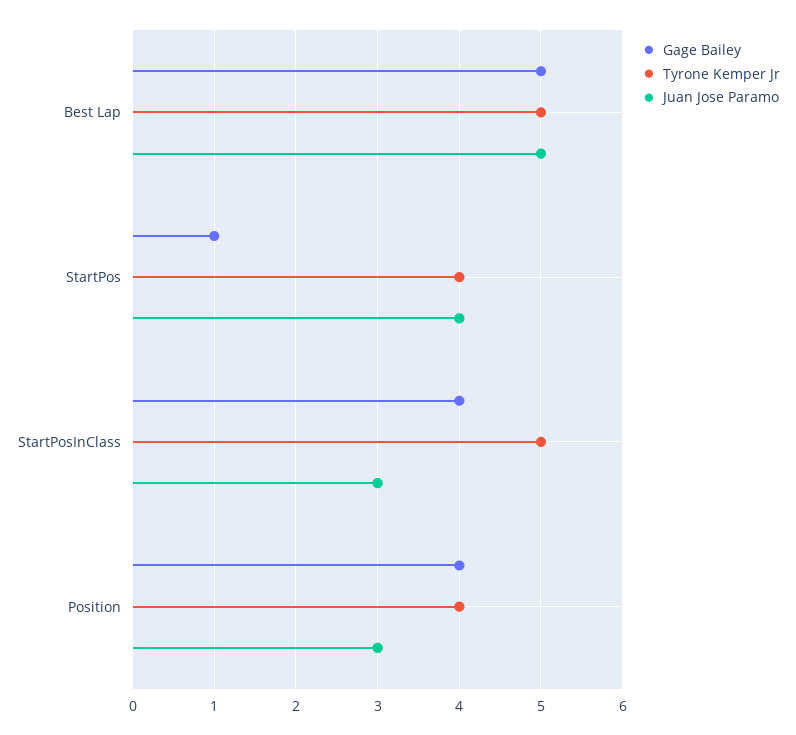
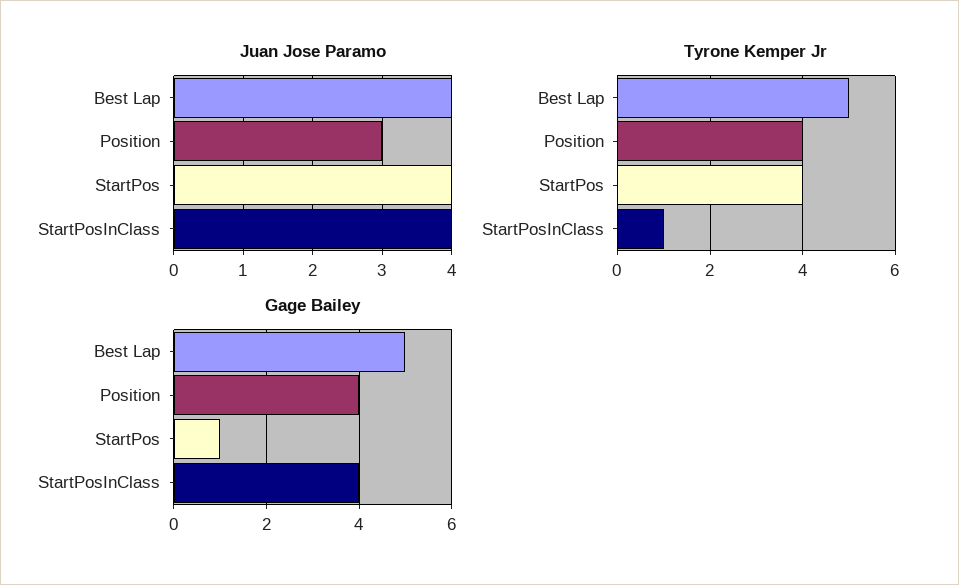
Juan Jose Paramo, Best Lap: 5 -> 4
Tyrone Kemper Jr, StartPosInClass: 5 -> 1
Juan Jose Paramo, StartPosInClass: 3 -> 4

